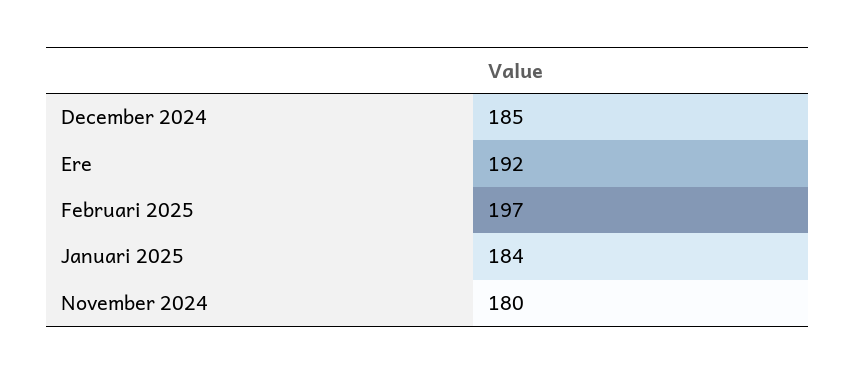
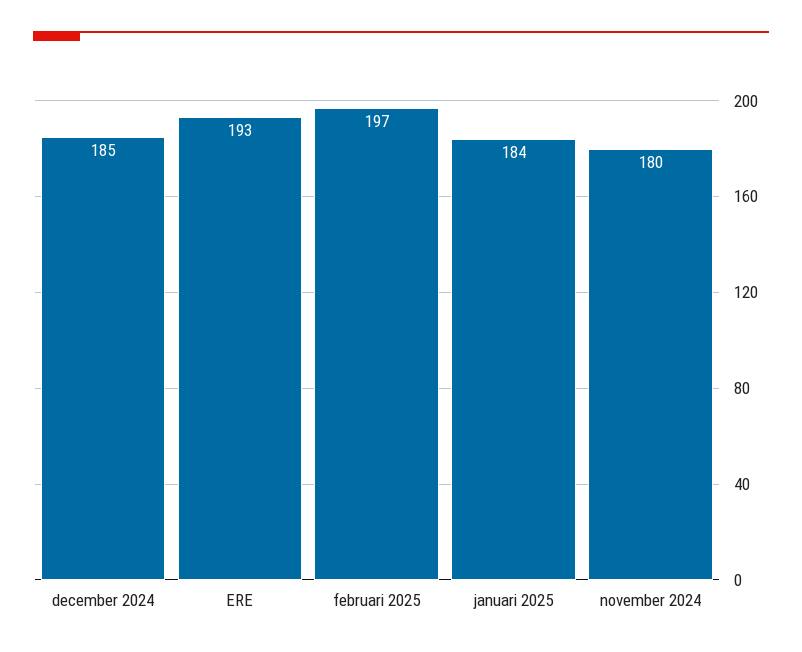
Ere: 192 -> 193

